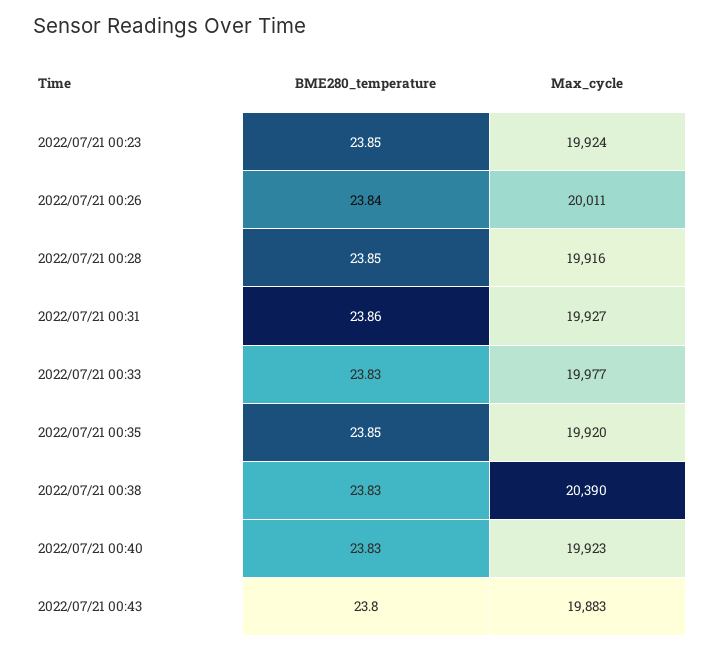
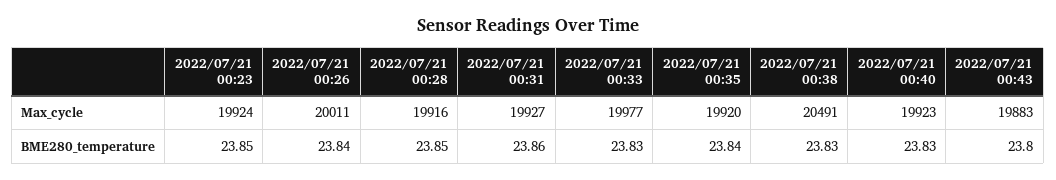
BME280_temperature, 2022/07/21 00:35: 23.85 -> 23.84
Max_cycle, 2022/07/21 00:38: 20390 -> 20491

